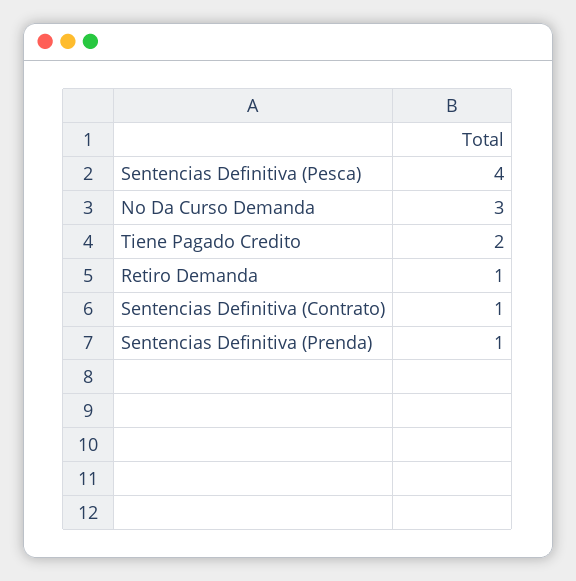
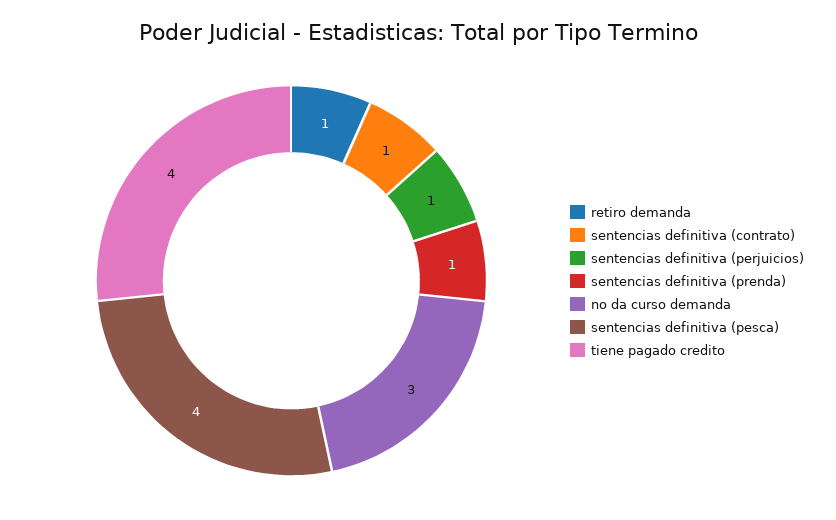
Tiene Pagado Credito: 2 -> 4
sentencias definitiva (perjuicios): none -> 1

